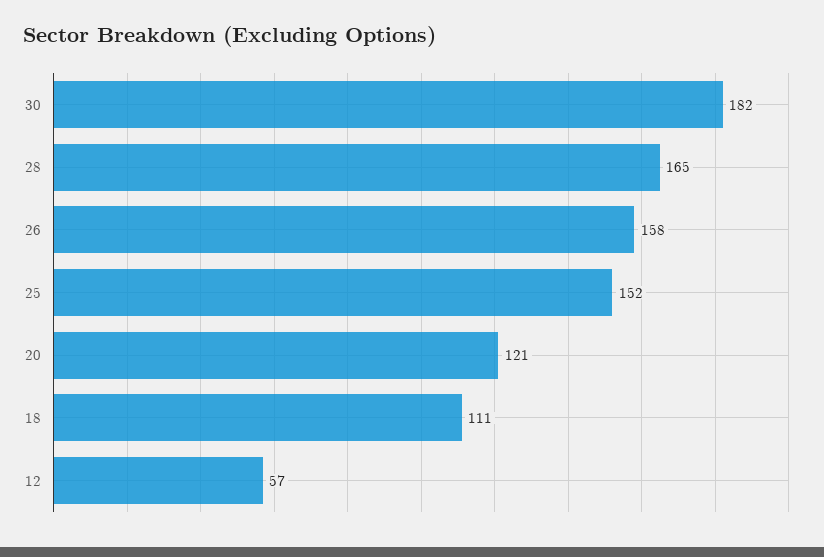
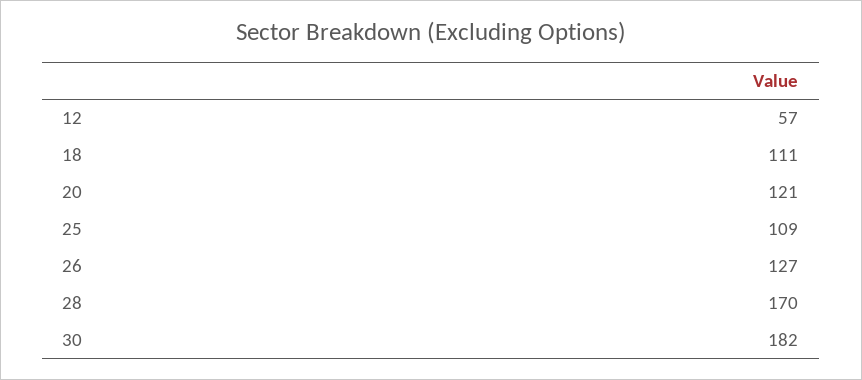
28: 165 -> 170
26: 158 -> 127
25: 152 -> 109

